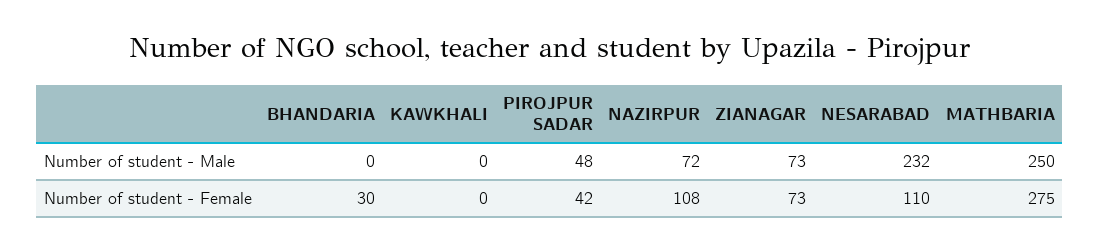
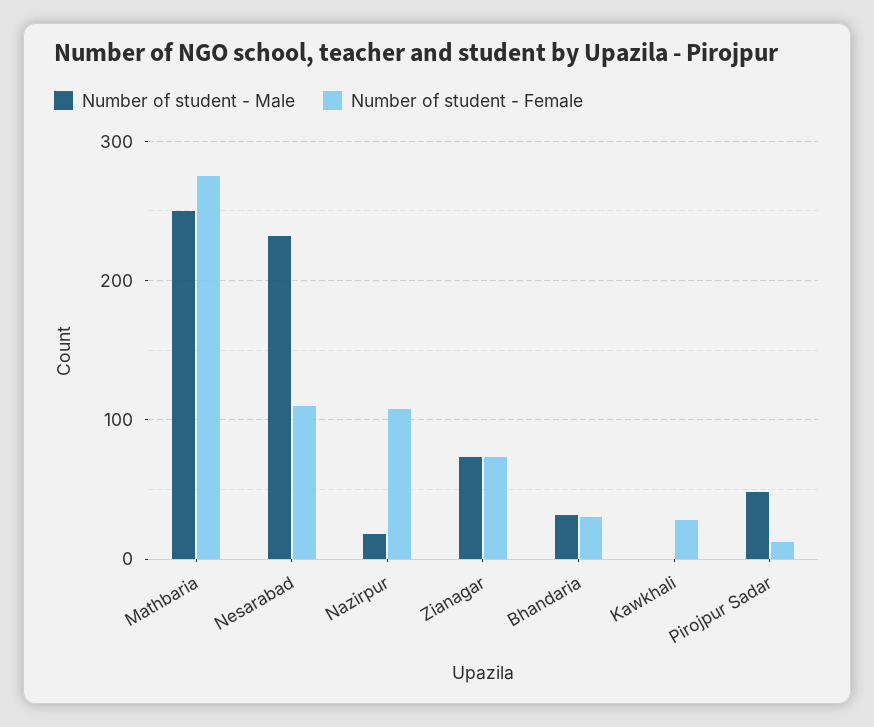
Number of student - Male, BHANDARIA: 0 -> 30
Number of student - Male, NAZIRPUR: 72 -> 20
Number of student - Female, KAWKHALI: 0 -> 30
Number of student - Female, PIROJPUR SADAR: 42 -> 10

